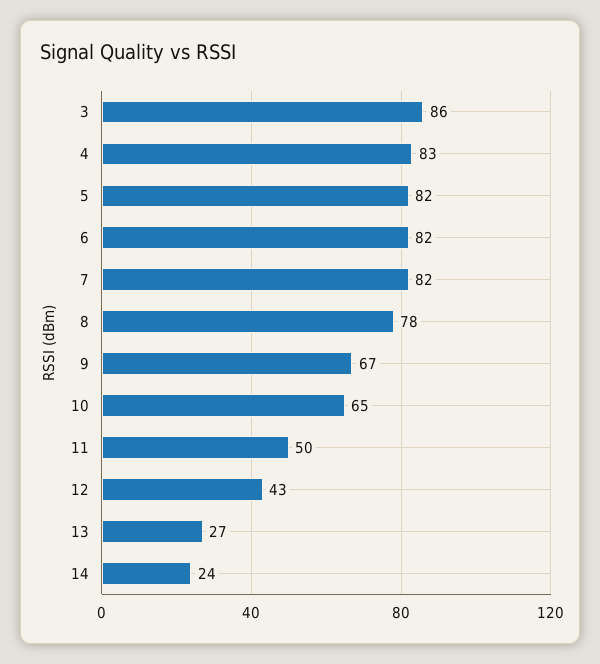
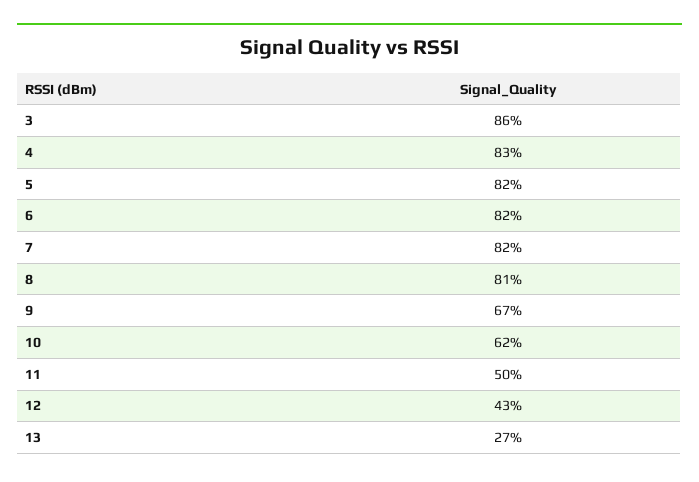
8: 78 -> 81
10: 65 -> 62
14: 24 -> none

